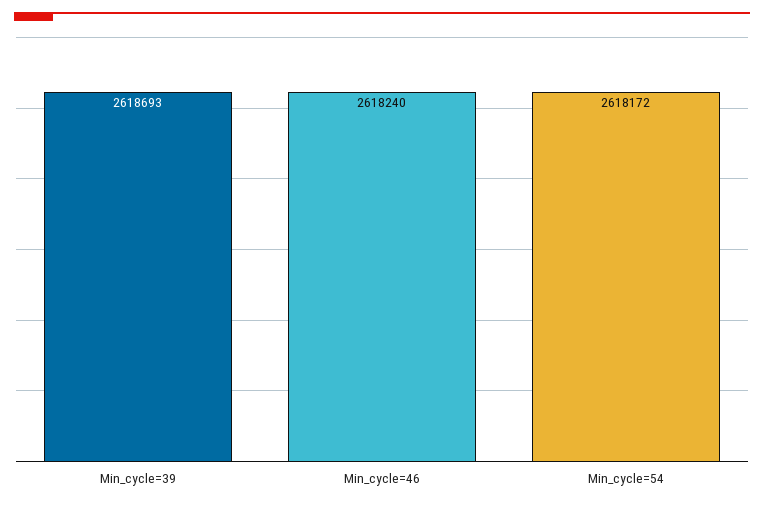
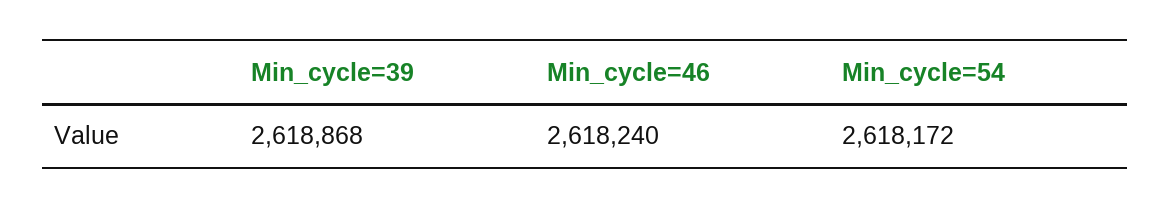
Min_cycle=39: 2618693 -> 2618868

